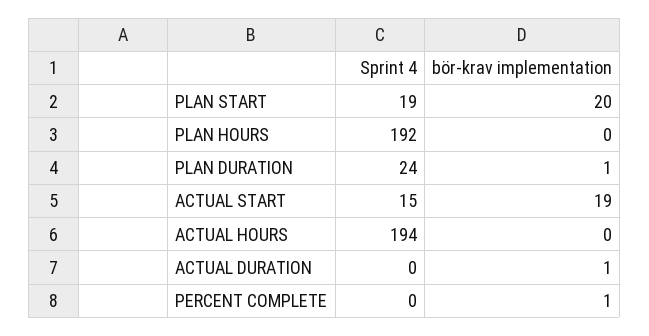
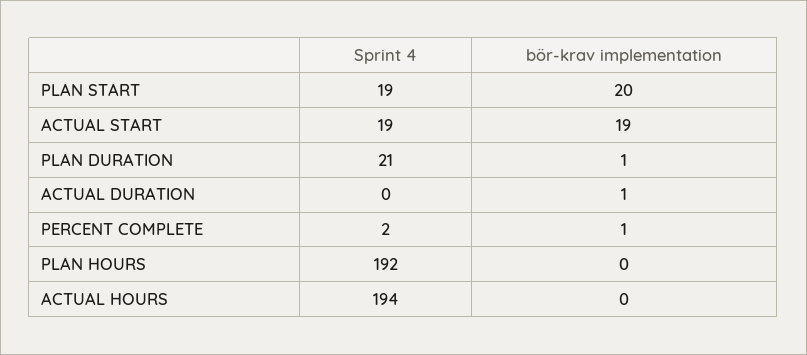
Sprint 4, PLAN DURATION: 24 -> 21
Sprint 4, ACTUAL START: 15 -> 19
Sprint 4, PERCENT COMPLETE: 0 -> 2

